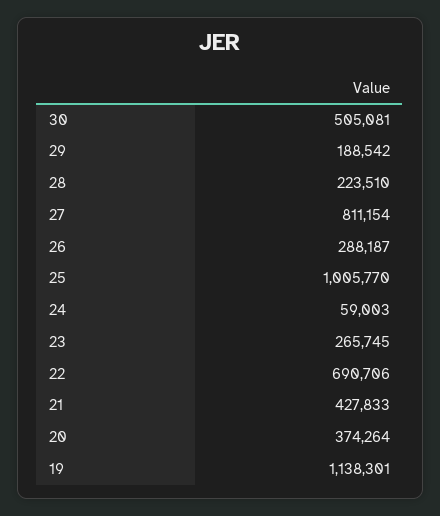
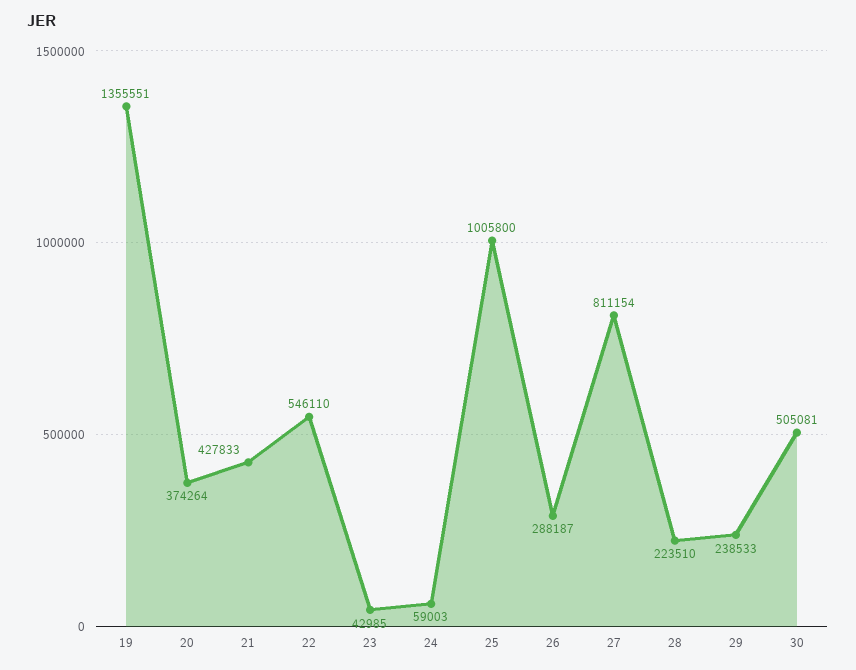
29: 188542 -> 238533
25: 1005770 -> 1005800
23: 265745 -> 42985
22: 690706 -> 546110
19: 1138301 -> 1355551

